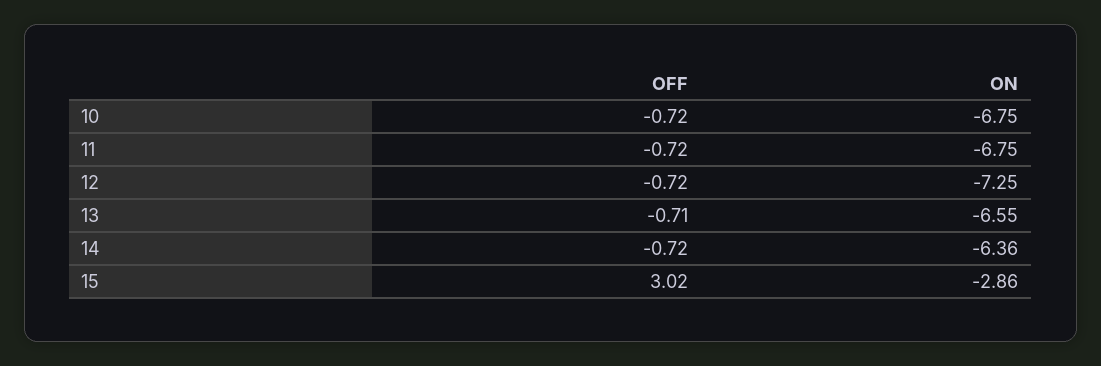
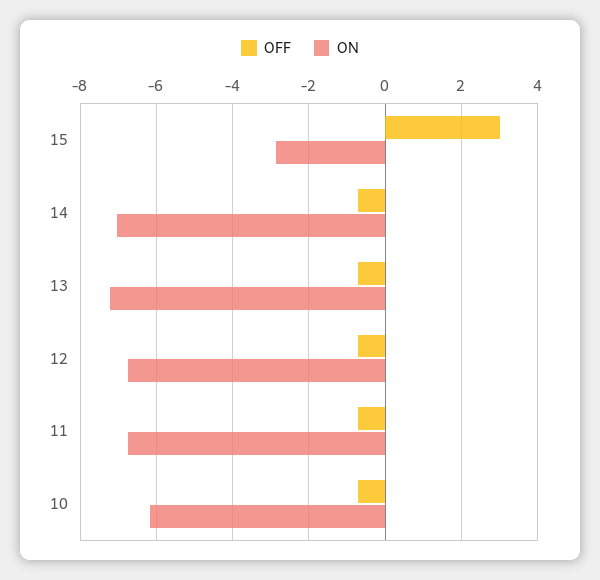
ON, 10: -6.75 -> -6.2
ON, 12: -7.25 -> -6.8
ON, 13: -6.55 -> -7.2
ON, 14: -6.36 -> -7

